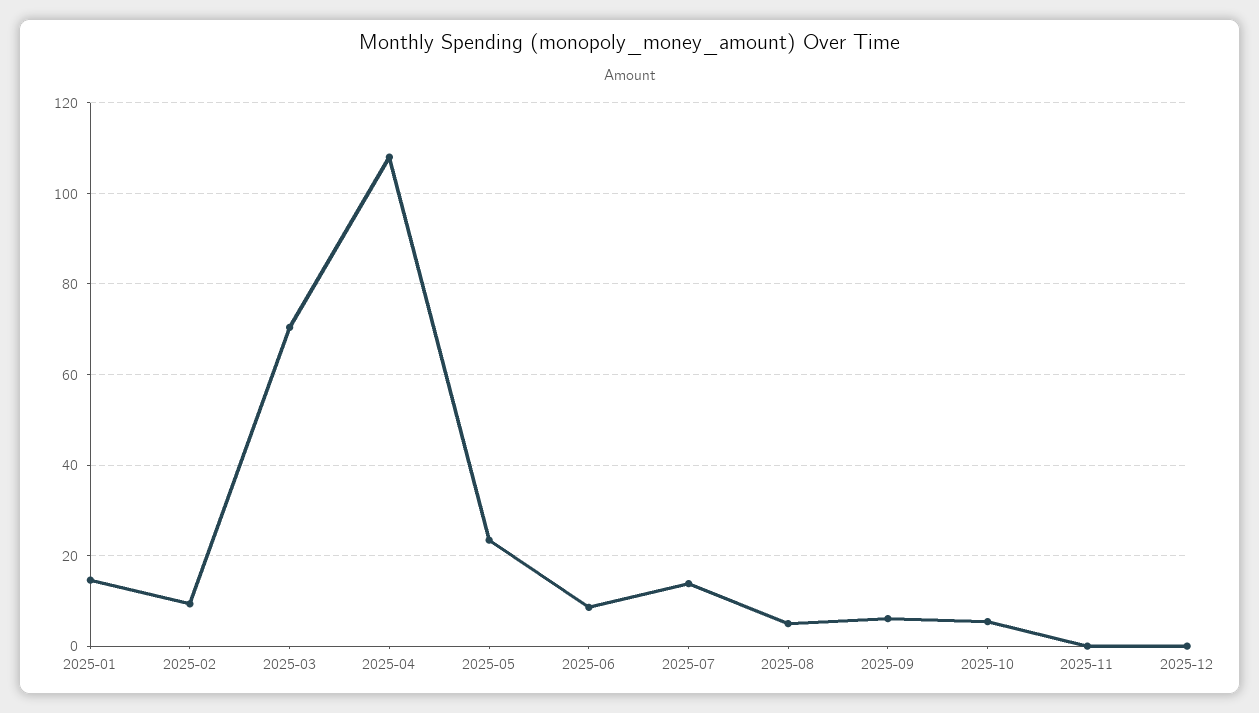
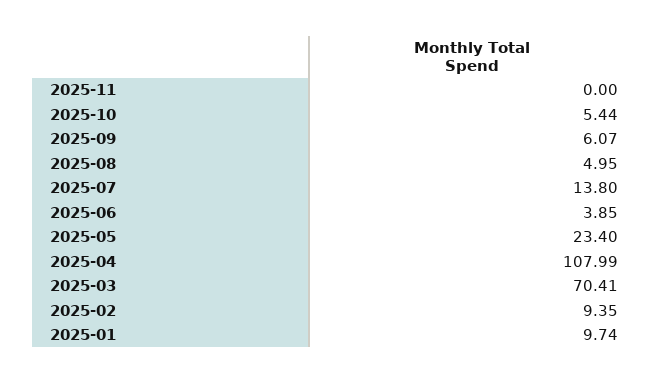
2025-01: 14 -> 9.74
2025-06: 8 -> 3.85
2025-12: 0 -> none

